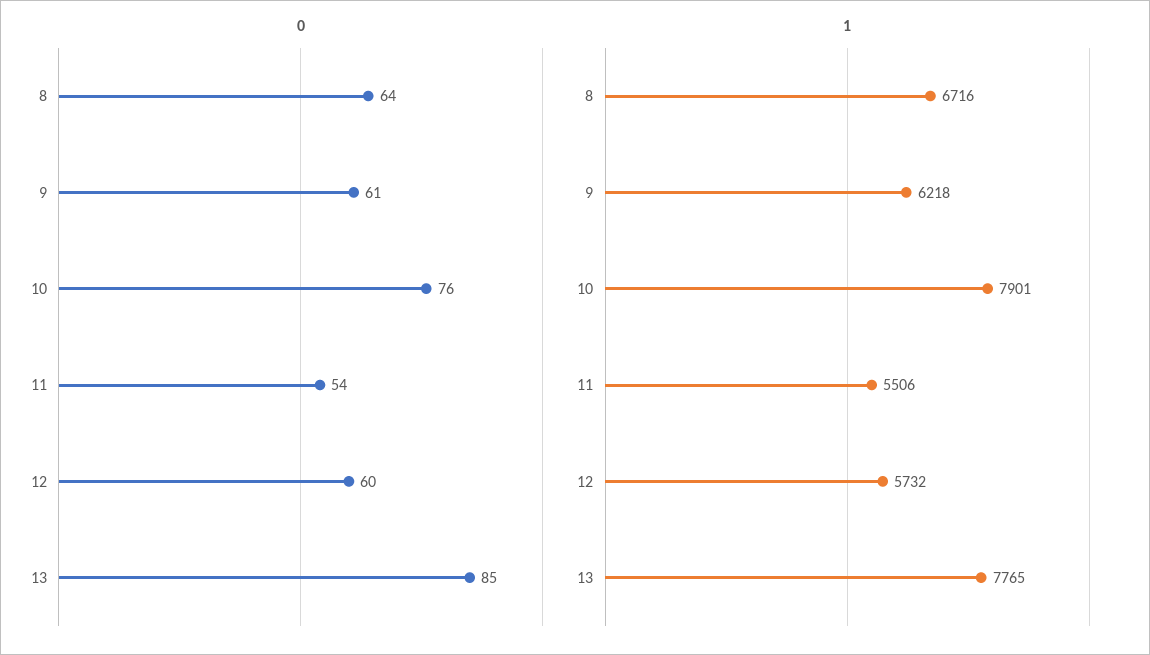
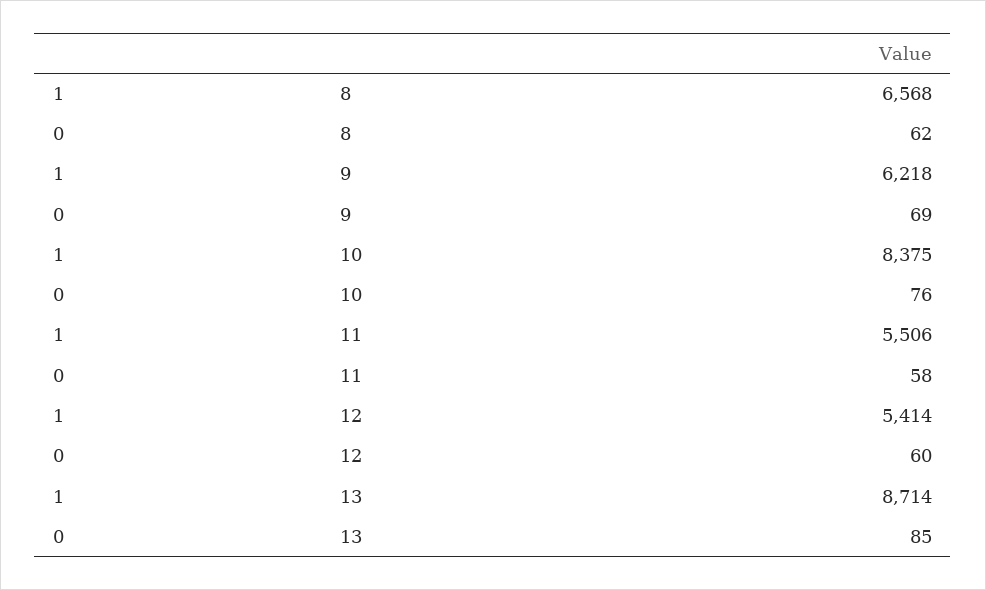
0, 8: 64 -> 62
0, 9: 61 -> 69
0, 11: 54 -> 58
1, 8: 6716 -> 6568
1, 10: 7901 -> 8375
1, 12: 5732 -> 5414
1, 13: 7765 -> 8714

